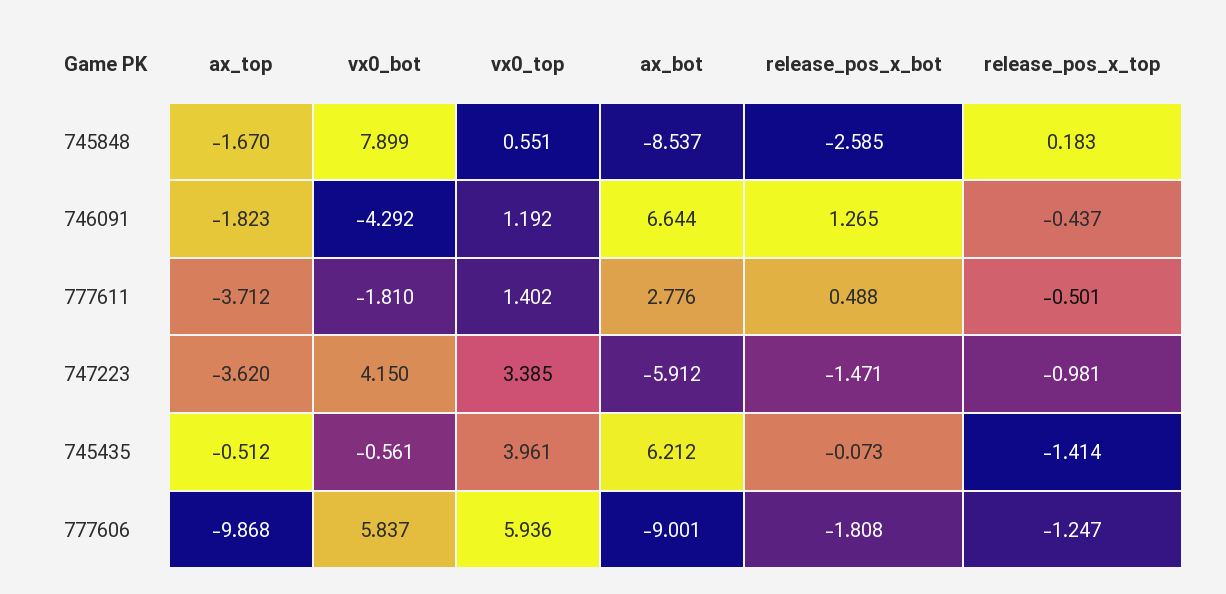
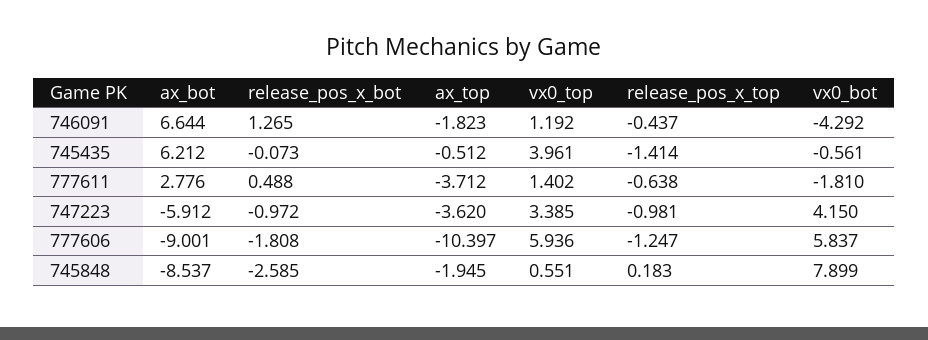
ax_top, 745848: -1.67 -> -1.945
release_pos_x_top, 777611: -0.501 -> -0.638
release_pos_x_bot, 747223: -1.471 -> -0.972
ax_top, 777606: -9.868 -> -10.397

